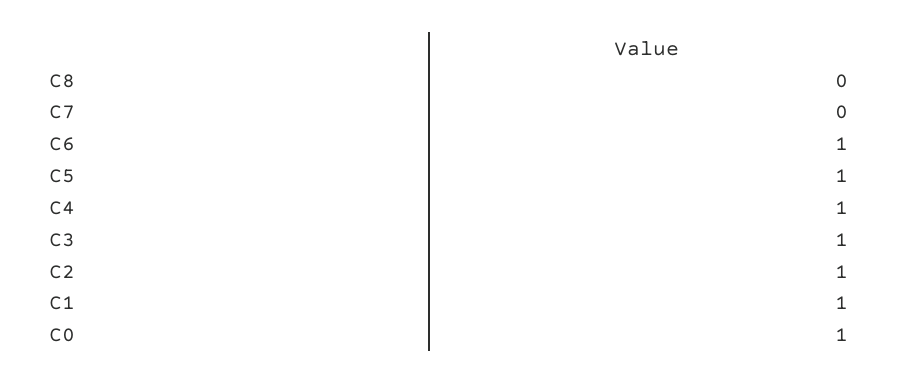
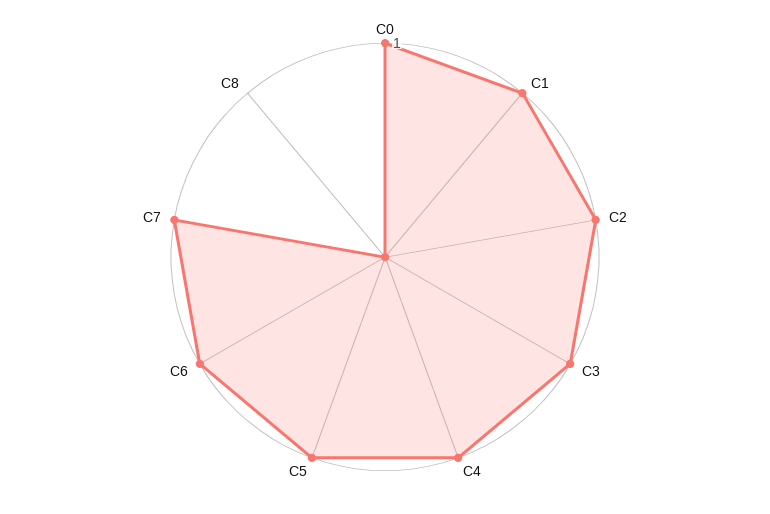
C7: 0 -> 1

